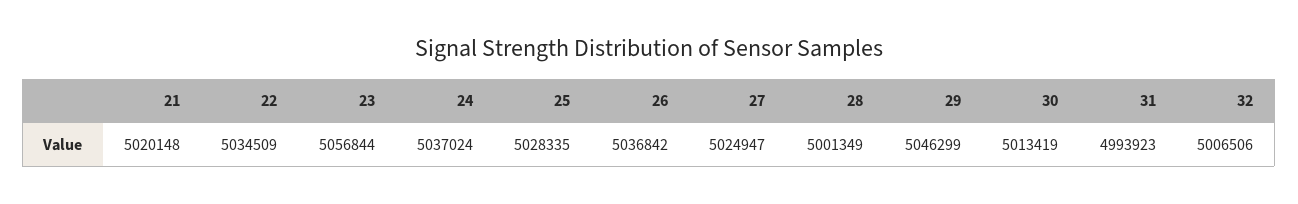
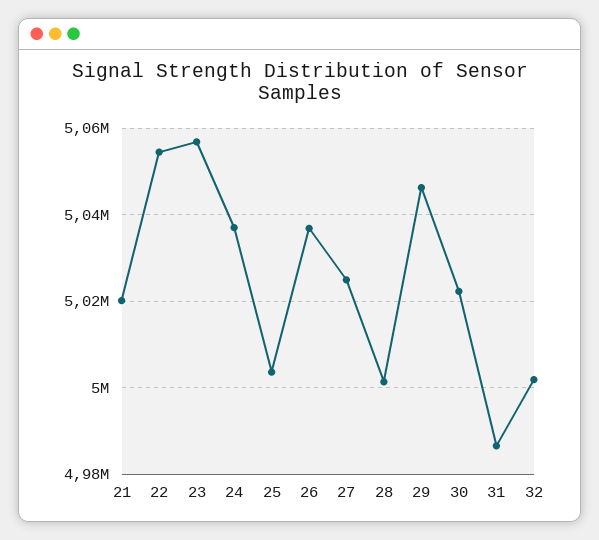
22: 5034509 -> 5054000
25: 5028335 -> 5004000
30: 5013419 -> 5022000
31: 4993923 -> 4986000
32: 5006506 -> 5002000

